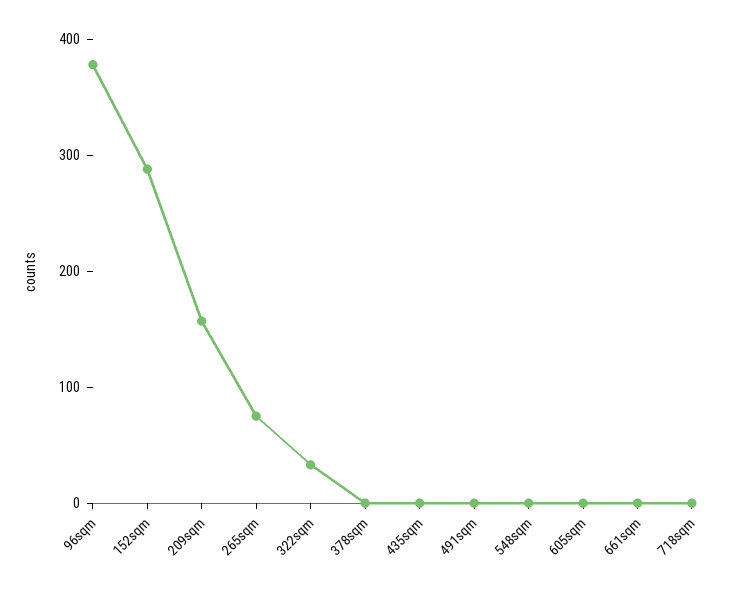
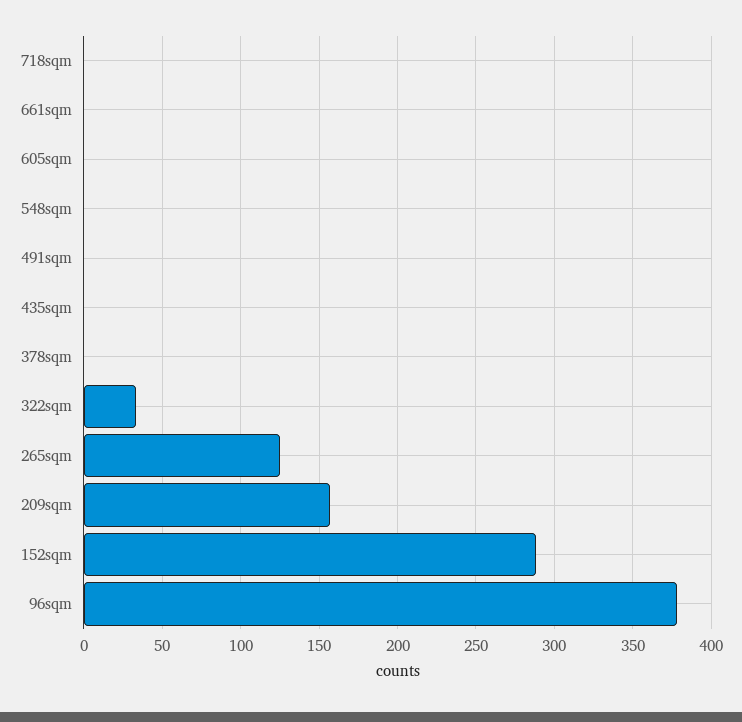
265sqm: 80 -> 125

